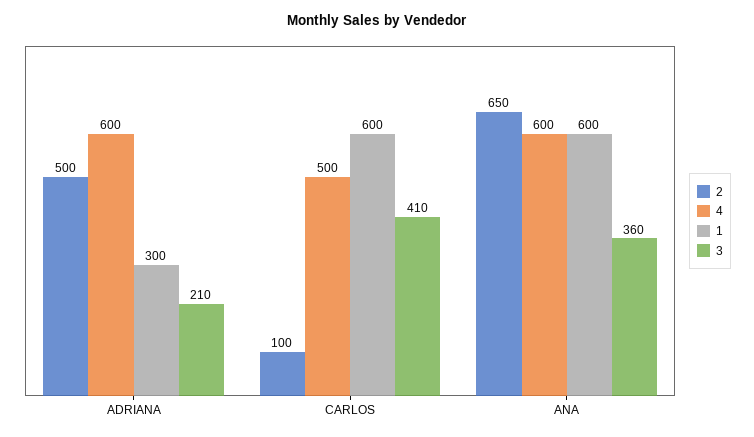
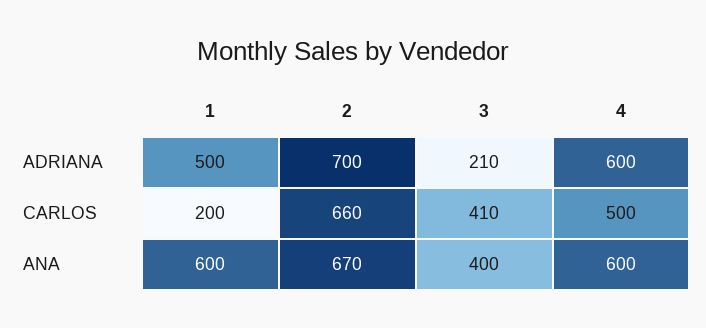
2, ADRIANA: 500 -> 700
1, ADRIANA: 300 -> 500
2, CARLOS: 100 -> 660
1, CARLOS: 600 -> 200
2, ANA: 650 -> 670
3, ANA: 360 -> 400

